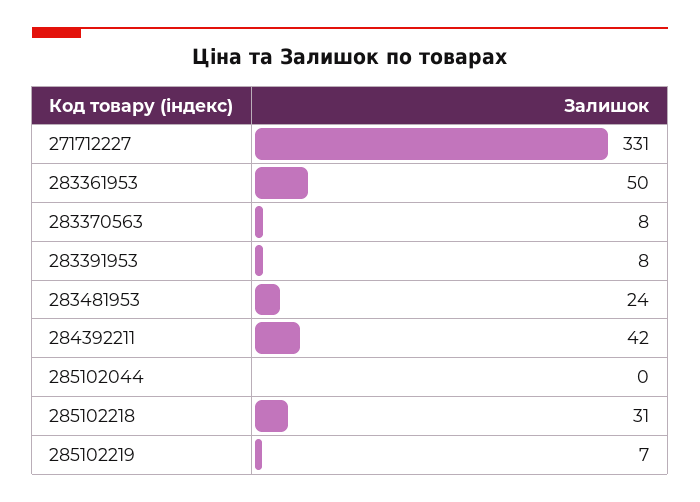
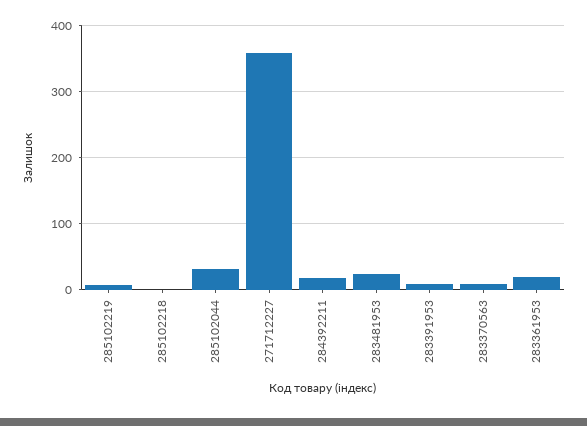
271712227: 331 -> 360
283361953: 50 -> 20
284392211: 42 -> 20
285102044: 0 -> 30
285102218: 31 -> 0

